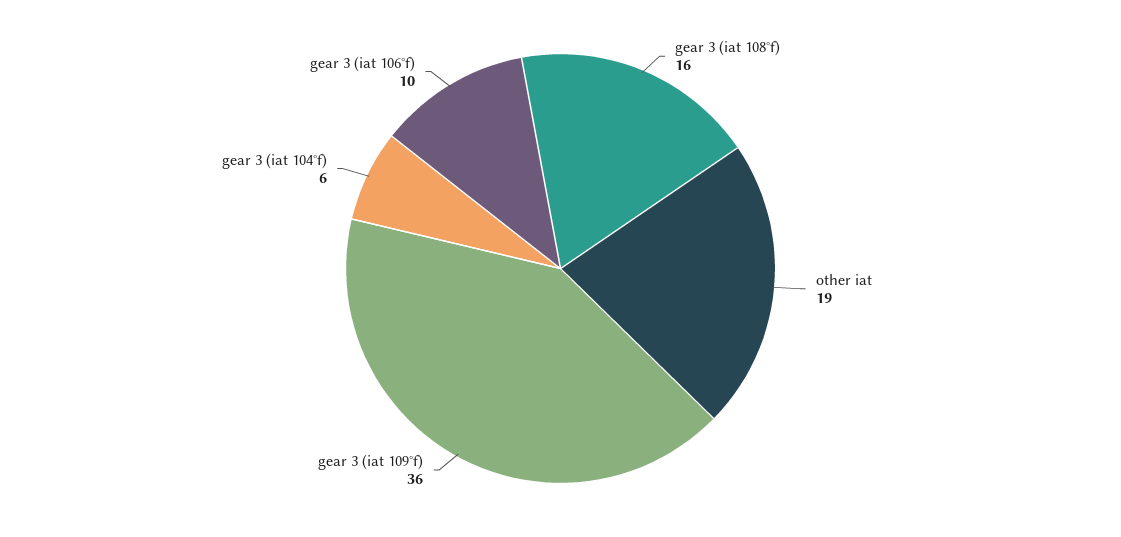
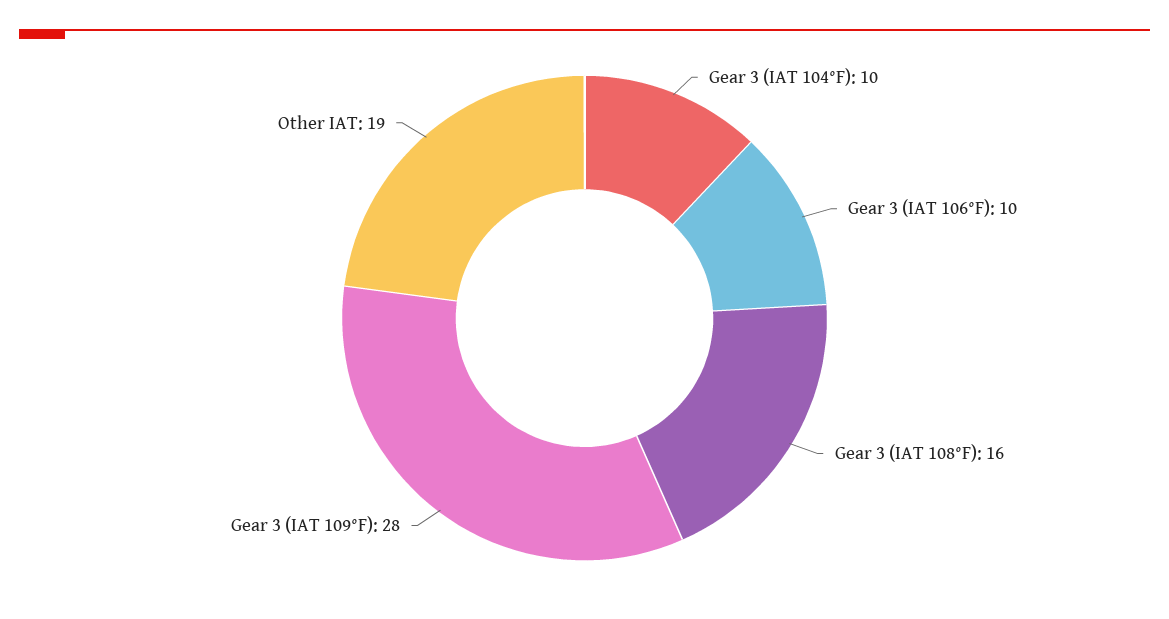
gear 3 (iat 109°f): 36 -> 28
gear 3 (iat 104°f): 6 -> 10

